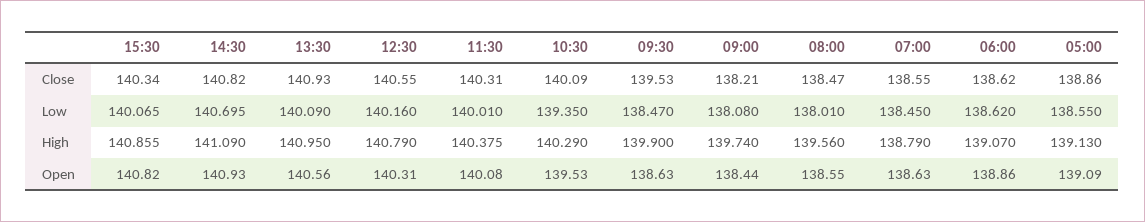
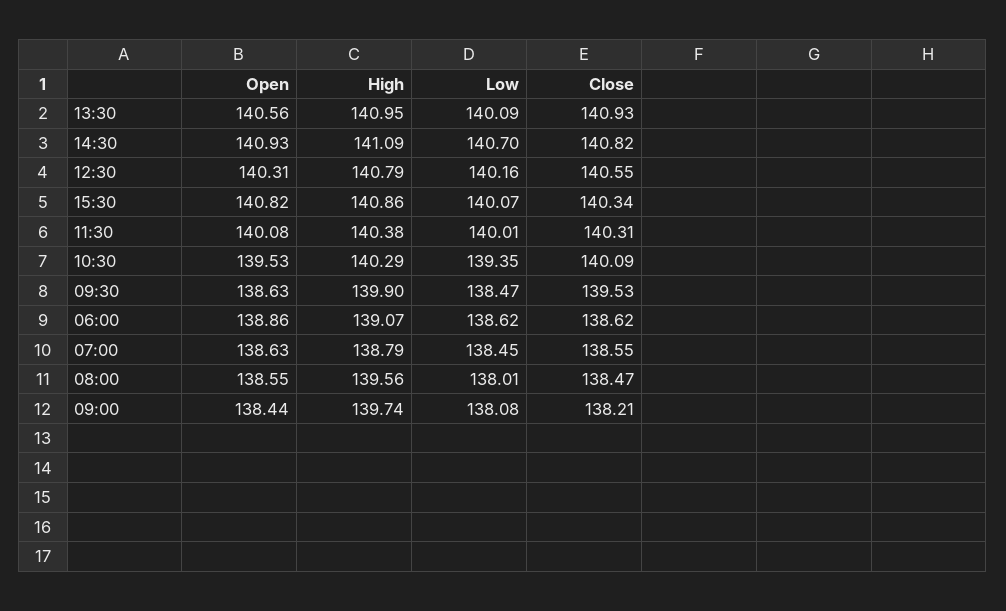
05:00, Close: 138.86 -> none
05:00, Low: 138.55 -> none
05:00, High: 139.13 -> none
05:00, Open: 139.09 -> none

